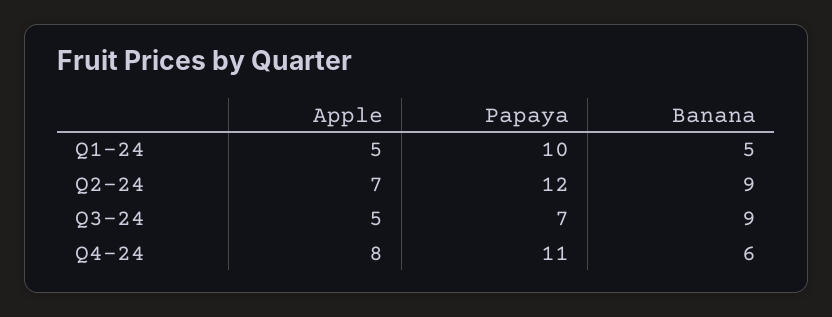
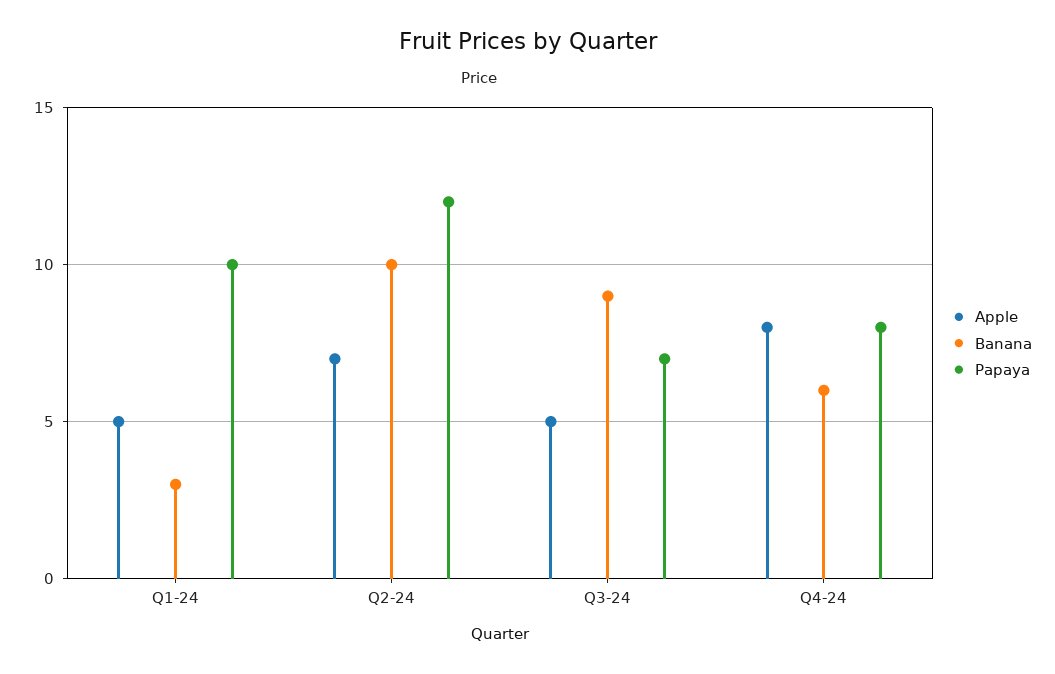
Banana, Q1-24: 5 -> 3
Banana, Q2-24: 9 -> 10
Papaya, Q4-24: 11 -> 8

